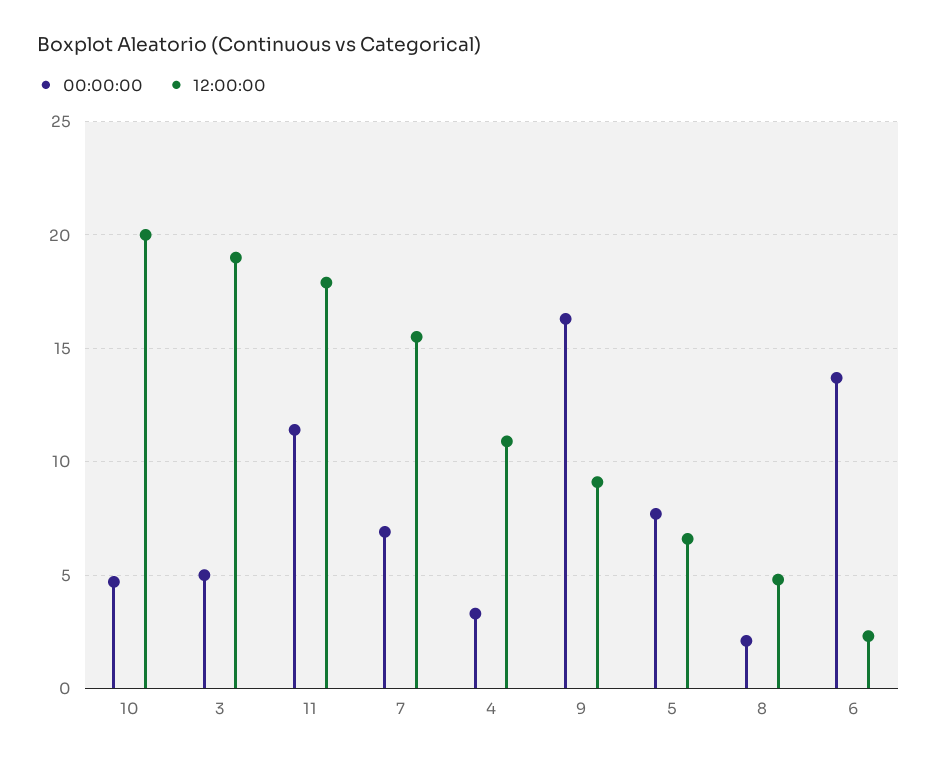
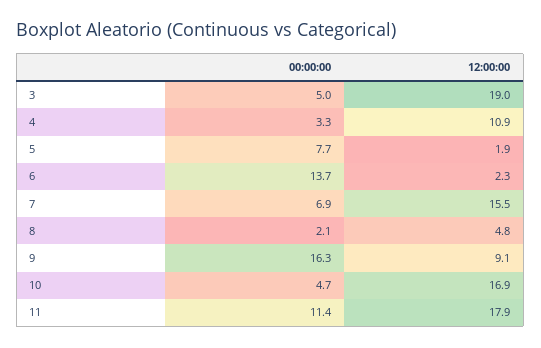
12:00:00, 10: 20 -> 16.9
12:00:00, 5: 6.5 -> 1.9

